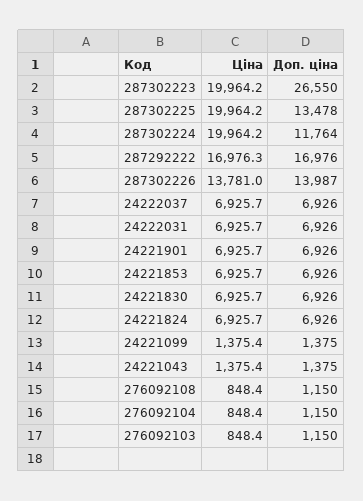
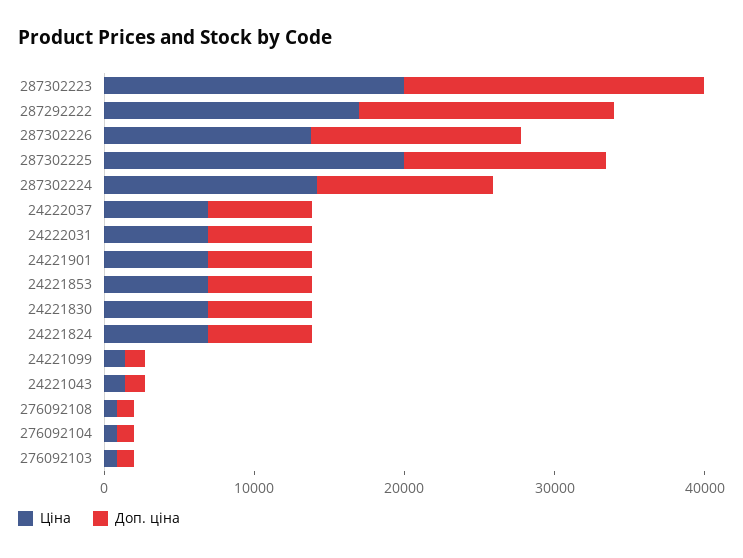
Доп. ціна, 287302223: 26550 -> 20000
Ціна, 287302224: 19964.2 -> 14000

